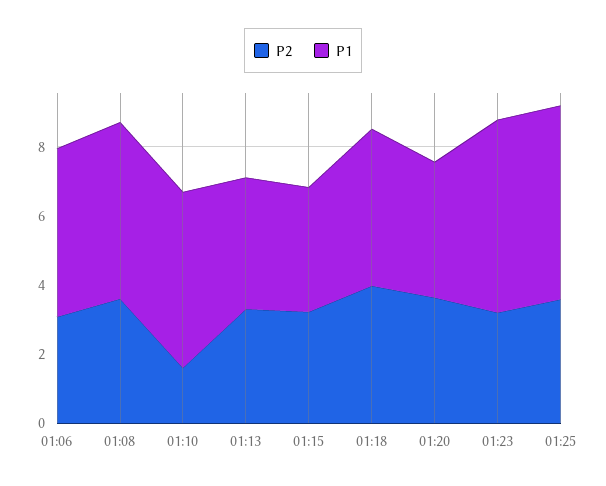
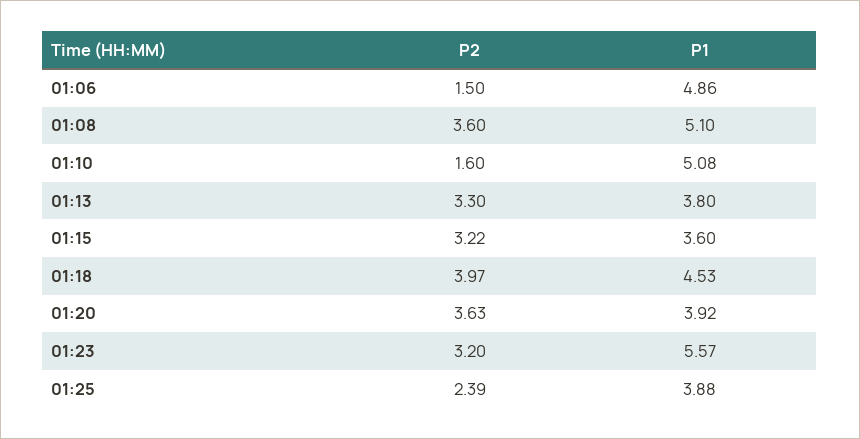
P2, 01:06: 3 -> 1.5
P2, 01:25: 3.5 -> 2.39
P1, 01:25: 5.5 -> 3.88

